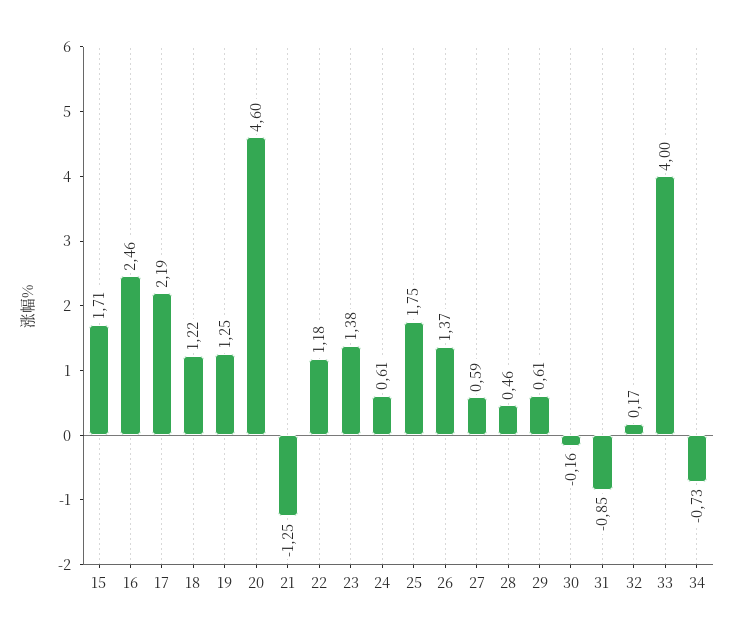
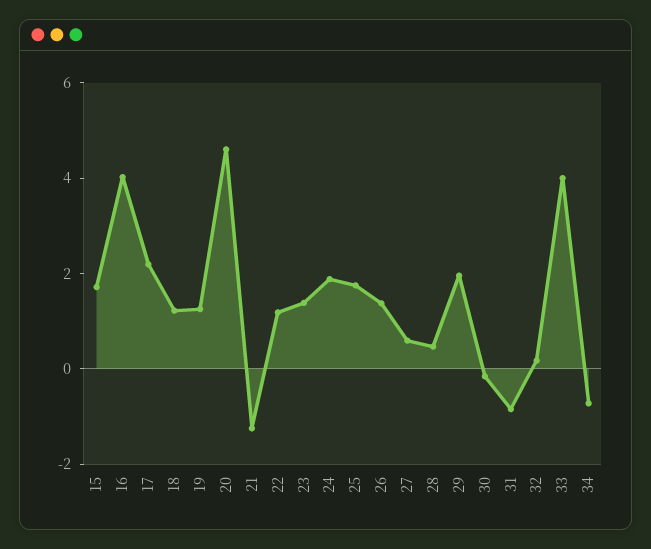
16: 2.46 -> 4
24: 0.61 -> 2
29: 0.61 -> 2

